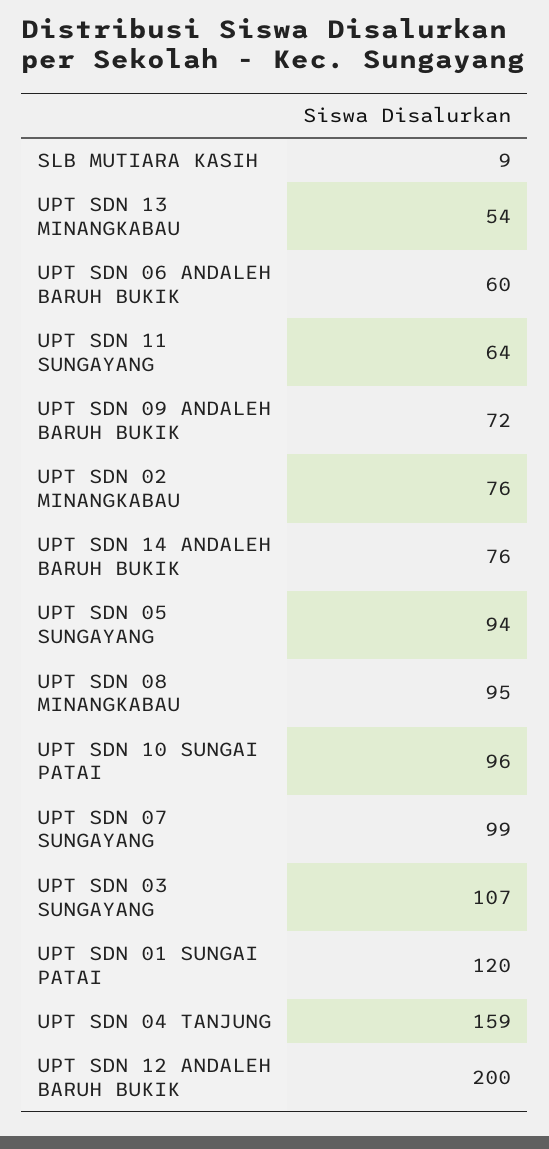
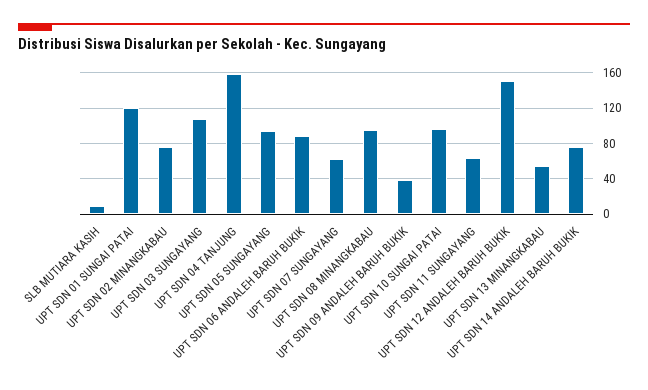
UPT SDN 06 ANDALEH BARUH BUKIK: 60 -> 90
UPT SDN 09 ANDALEH BARUH BUKIK: 72 -> 40
UPT SDN 07 SUNGAYANG: 99 -> 60
UPT SDN 12 ANDALEH BARUH BUKIK: 200 -> 150

